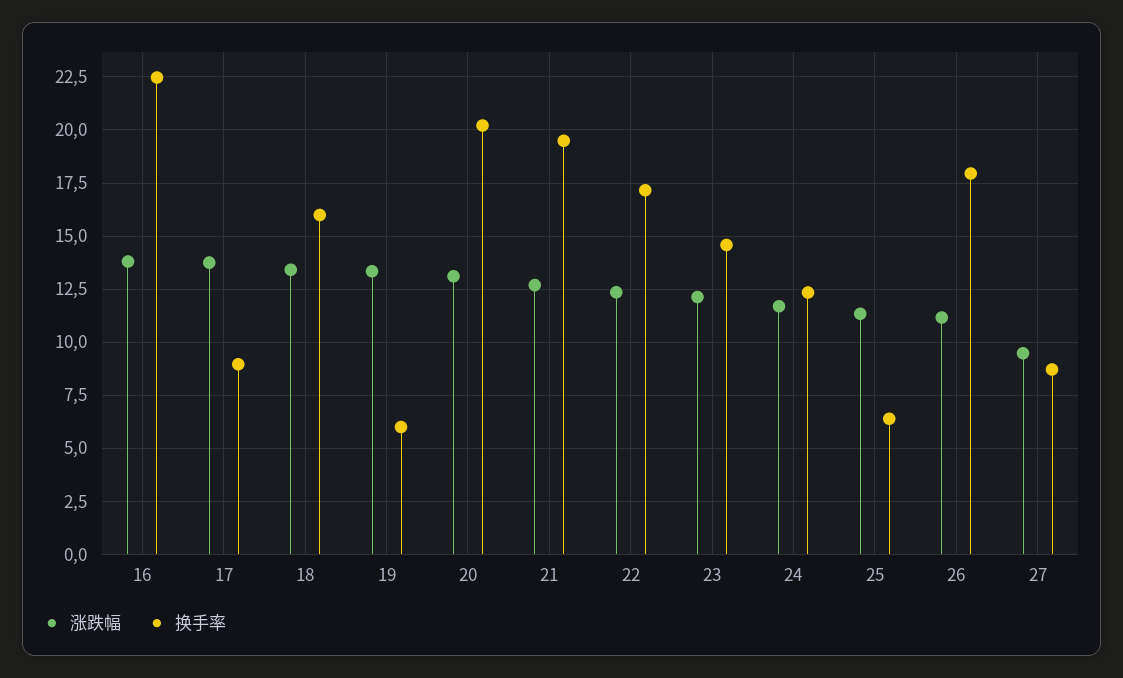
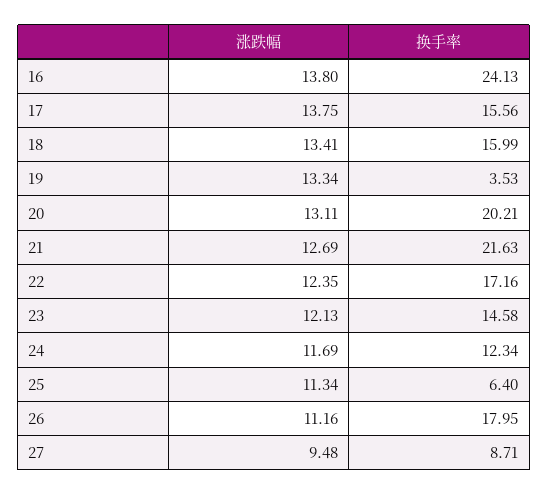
换手率, 16: 22.5 -> 24.13
换手率, 17: 9 -> 15.56
换手率, 19: 6 -> 3.53
换手率, 21: 19.5 -> 21.63

